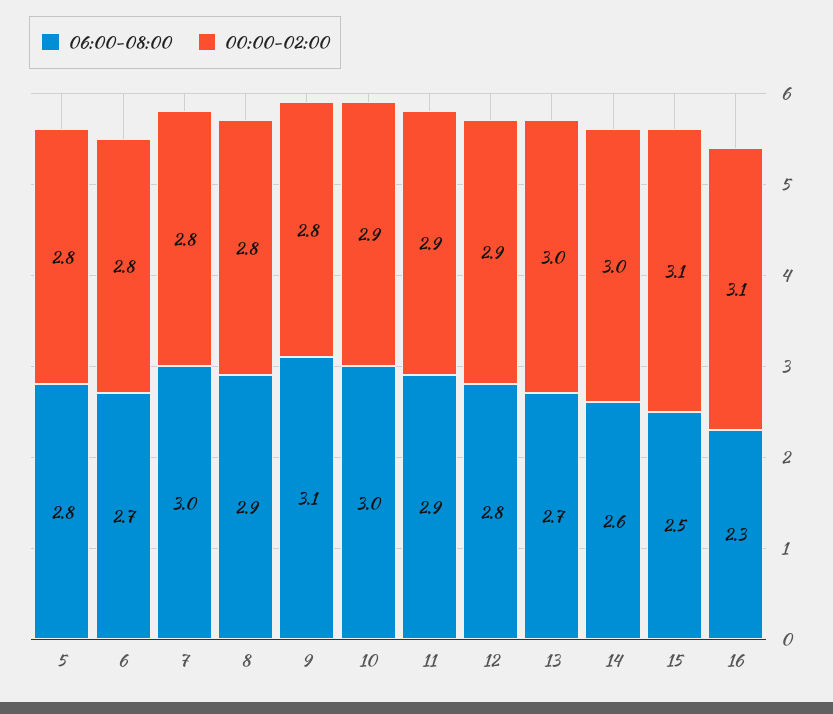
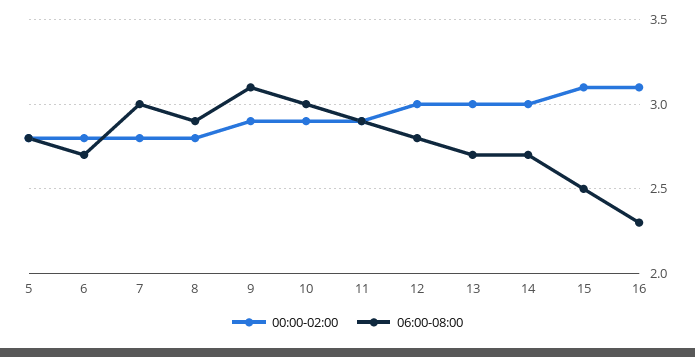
00:00-02:00, 9: 2.8 -> 2.9
00:00-02:00, 12: 2.9 -> 3
06:00-08:00, 14: 2.6 -> 2.7

